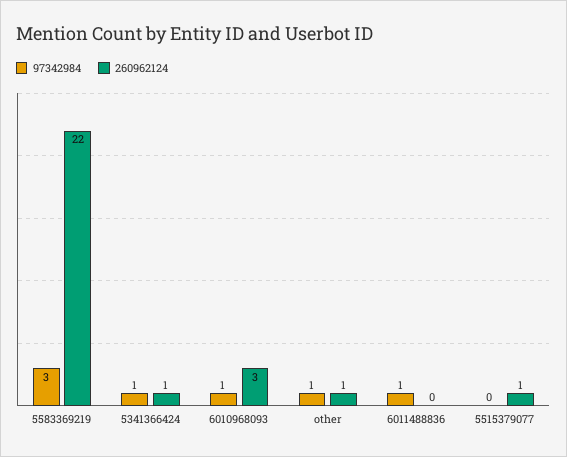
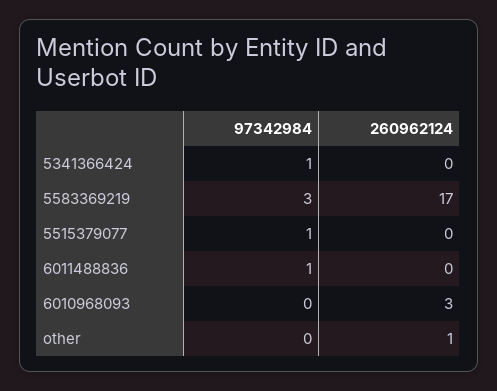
260962124, 5583369219: 22 -> 17
260962124, 5341366424: 1 -> 0
97342984, 6010968093: 1 -> 0
97342984, other: 1 -> 0
97342984, 5515379077: 0 -> 1
260962124, 5515379077: 1 -> 0

